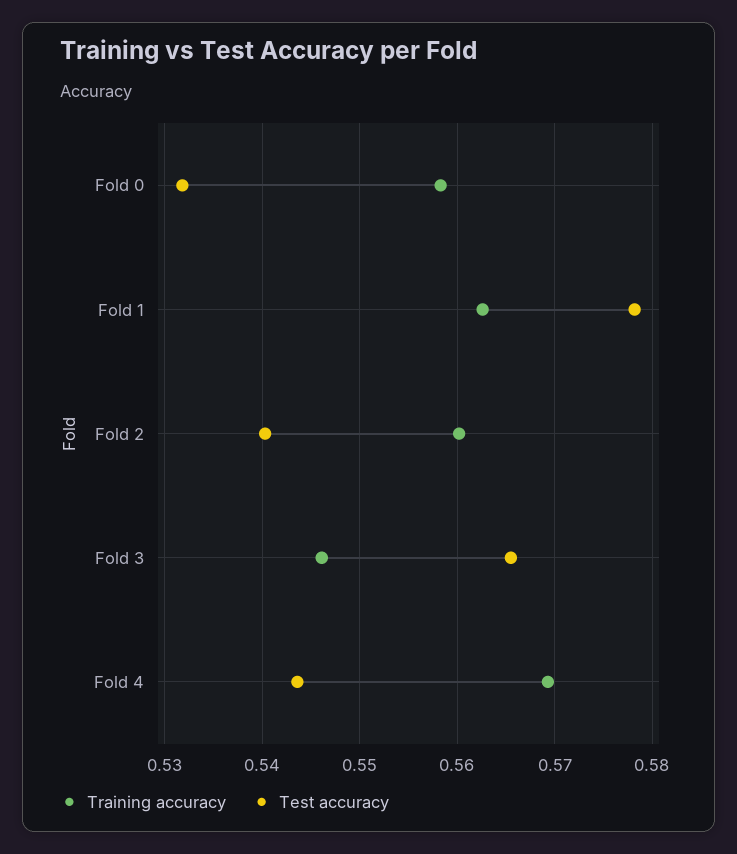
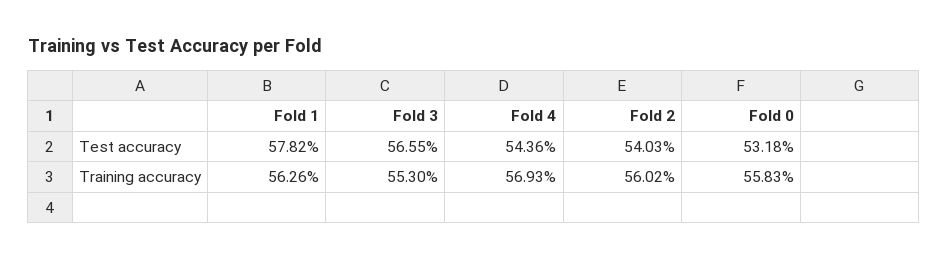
Training accuracy, Fold 3: 0.546 -> 0.553

